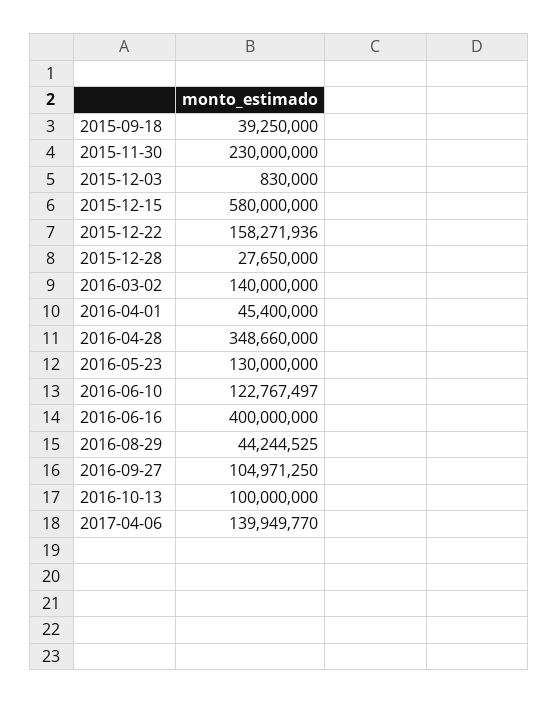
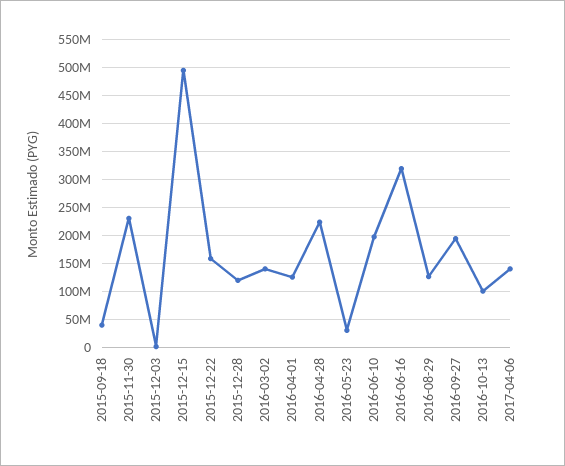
2015-12-15: 580000000 -> 500000000
2015-12-28: 27650000 -> 125000000
2016-04-01: 45400000 -> 125000000
2016-04-28: 348660000 -> 225000000
2016-05-23: 130000000 -> 25000000
2016-06-10: 122767497 -> 200000000
2016-06-16: 400000000 -> 325000000
2016-08-29: 44244525 -> 125000000
2016-09-27: 104971250 -> 200000000

